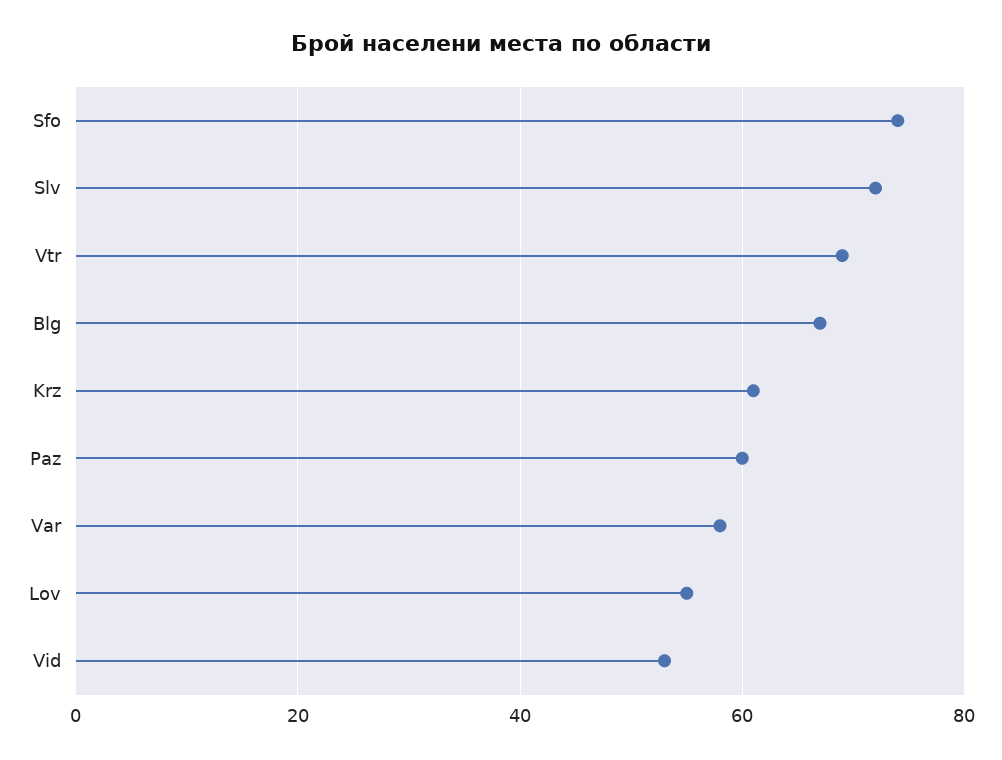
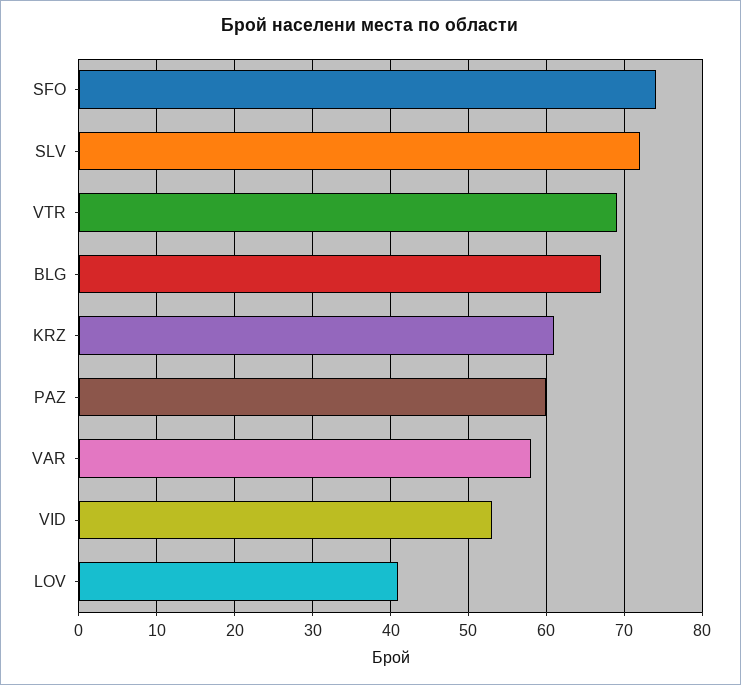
Lov: 55 -> 41

